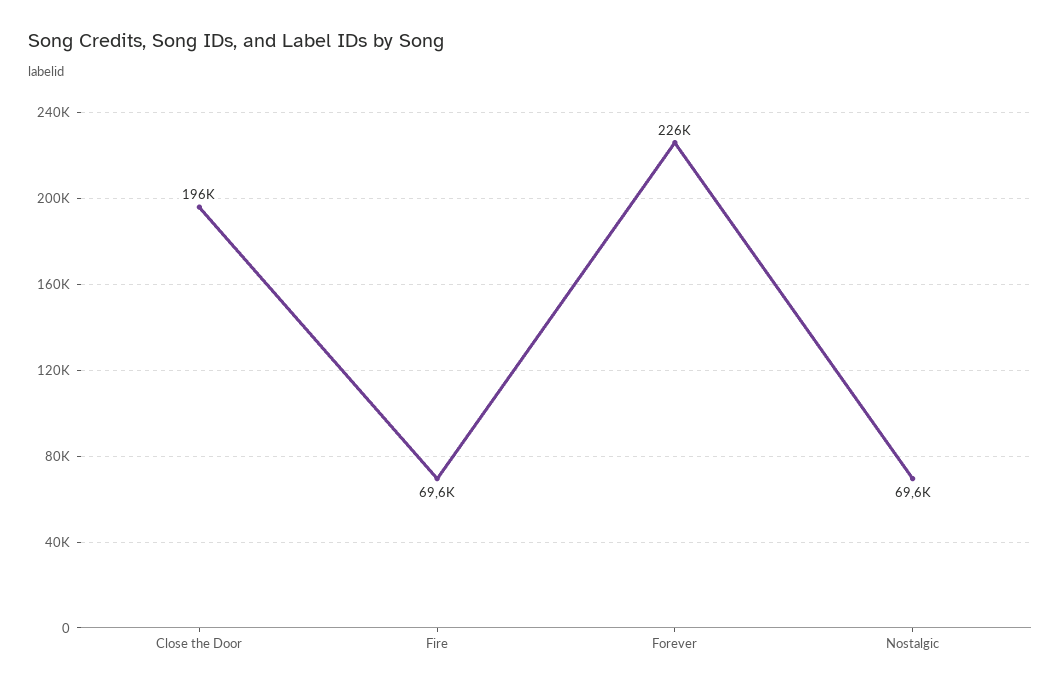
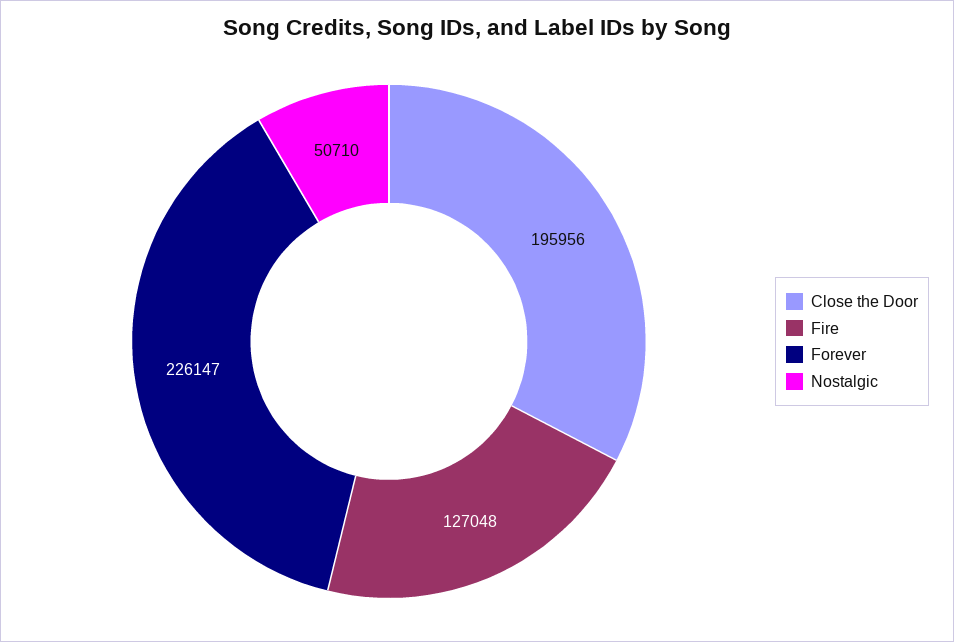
Fire: 69600 -> 127048
Nostalgic: 69600 -> 50710

